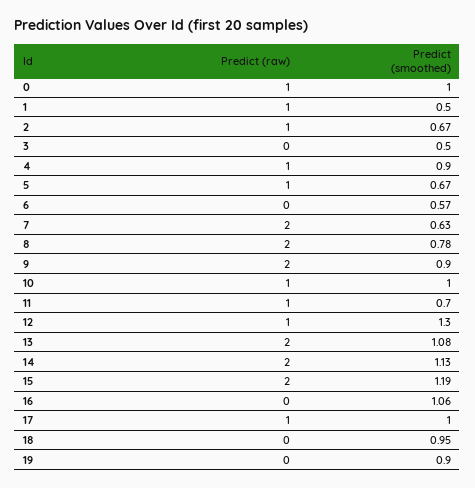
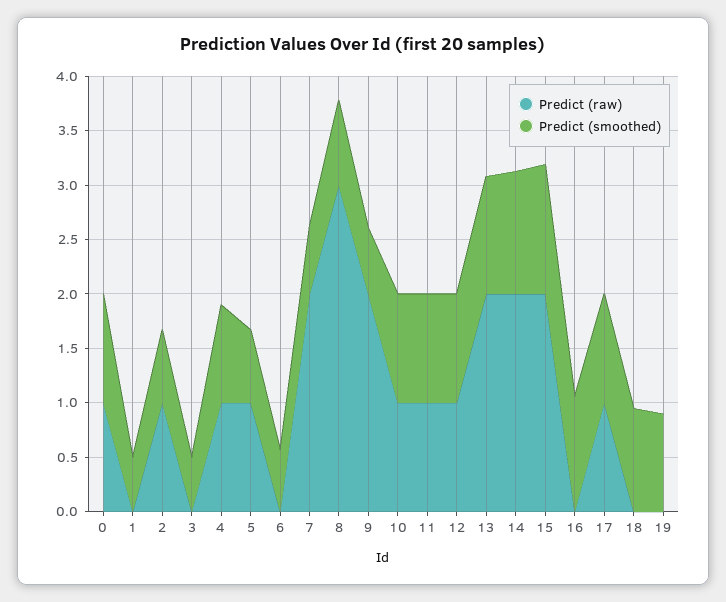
Predict (raw), 1: 1 -> 0
Predict (raw), 8: 2 -> 3
Predict (smoothed), 9: 0.9 -> 0.6
Predict (smoothed), 11: 0.7 -> 1
Predict (smoothed), 12: 1.3 -> 1

